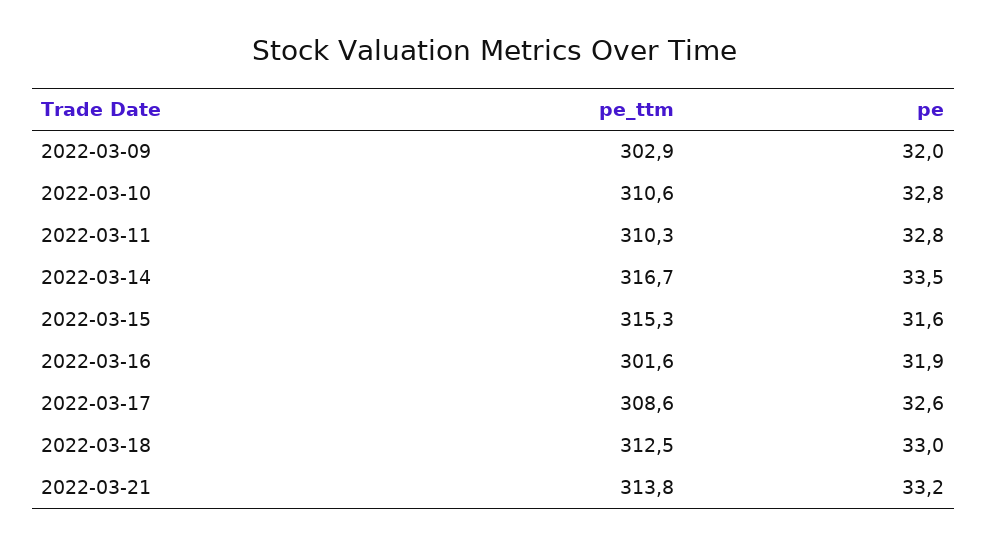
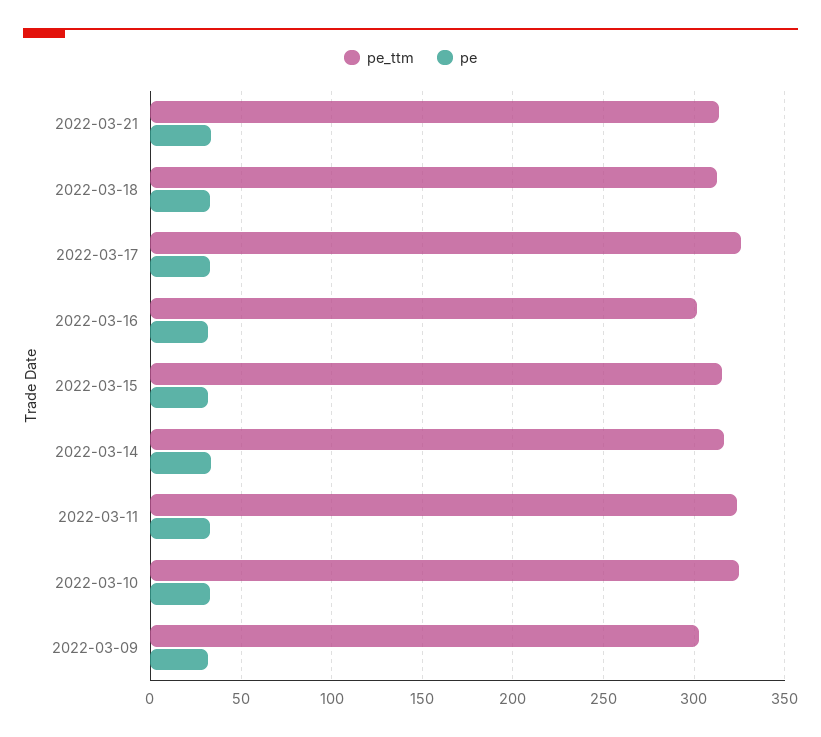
pe_ttm, 2022-03-10: 310.6 -> 325
pe_ttm, 2022-03-11: 310.3 -> 325
pe_ttm, 2022-03-17: 308.6 -> 325

